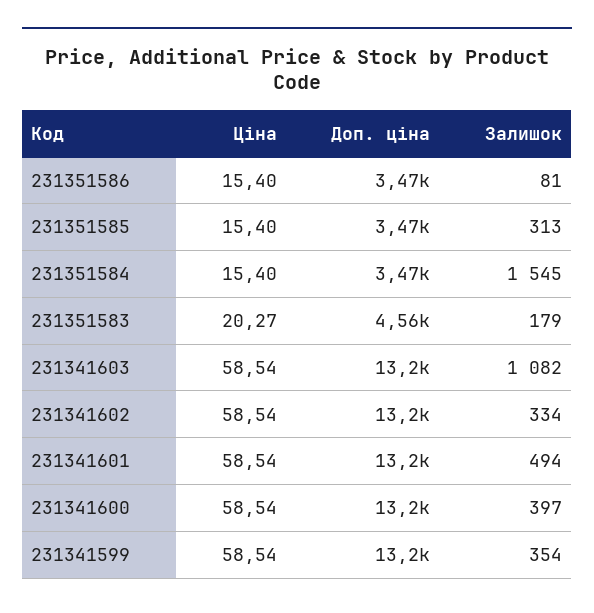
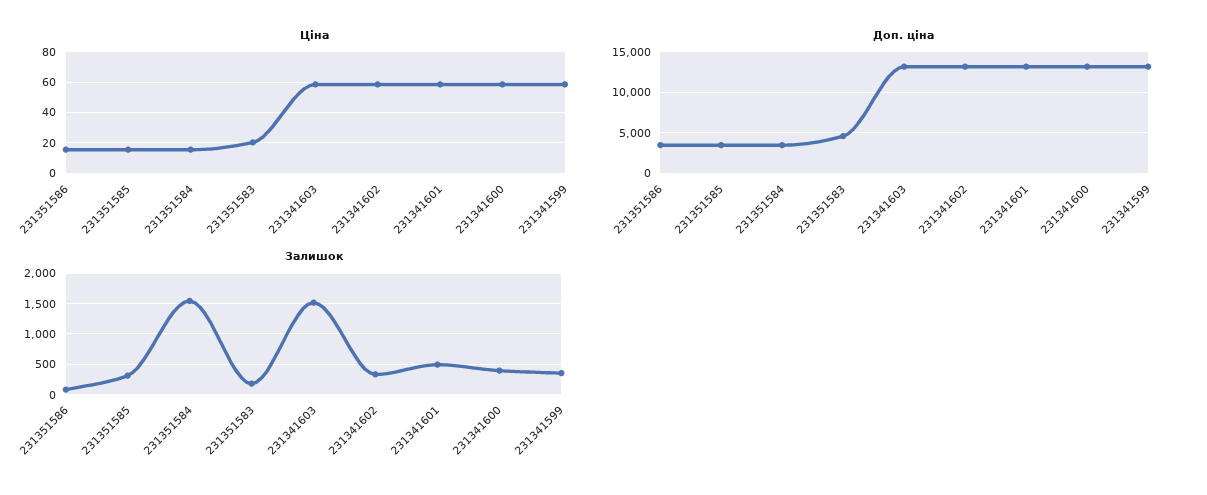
Залишок, 231341603: 1082 -> 1500

